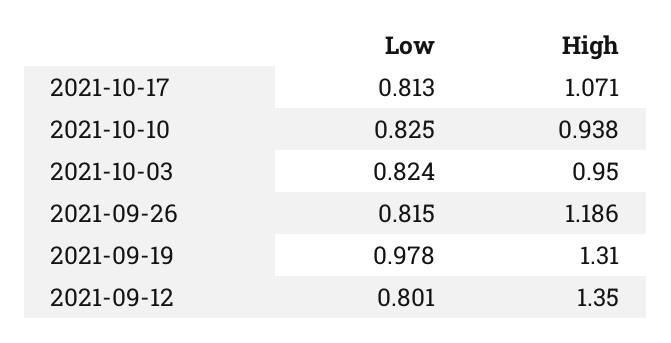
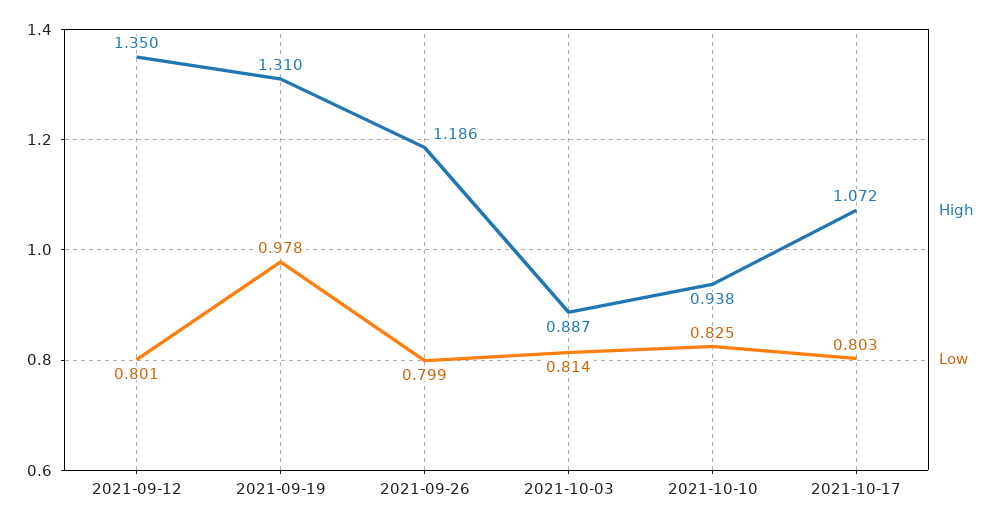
Low, 2021-10-17: 0.813 -> 0.803
High, 2021-10-17: 1.071 -> 1.072
Low, 2021-10-03: 0.824 -> 0.814
High, 2021-10-03: 0.95 -> 0.887
Low, 2021-09-26: 0.815 -> 0.799

